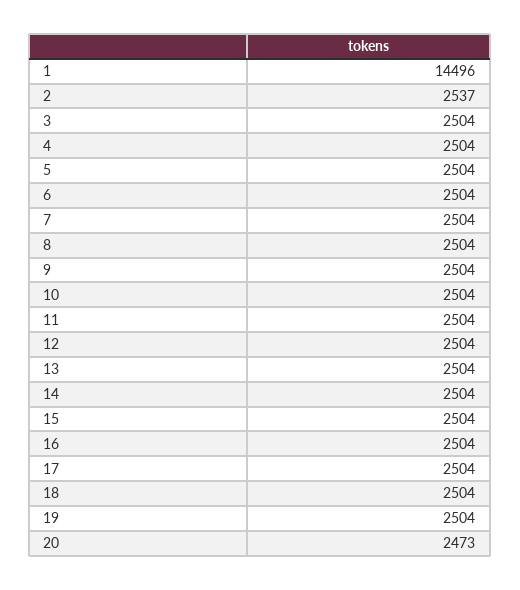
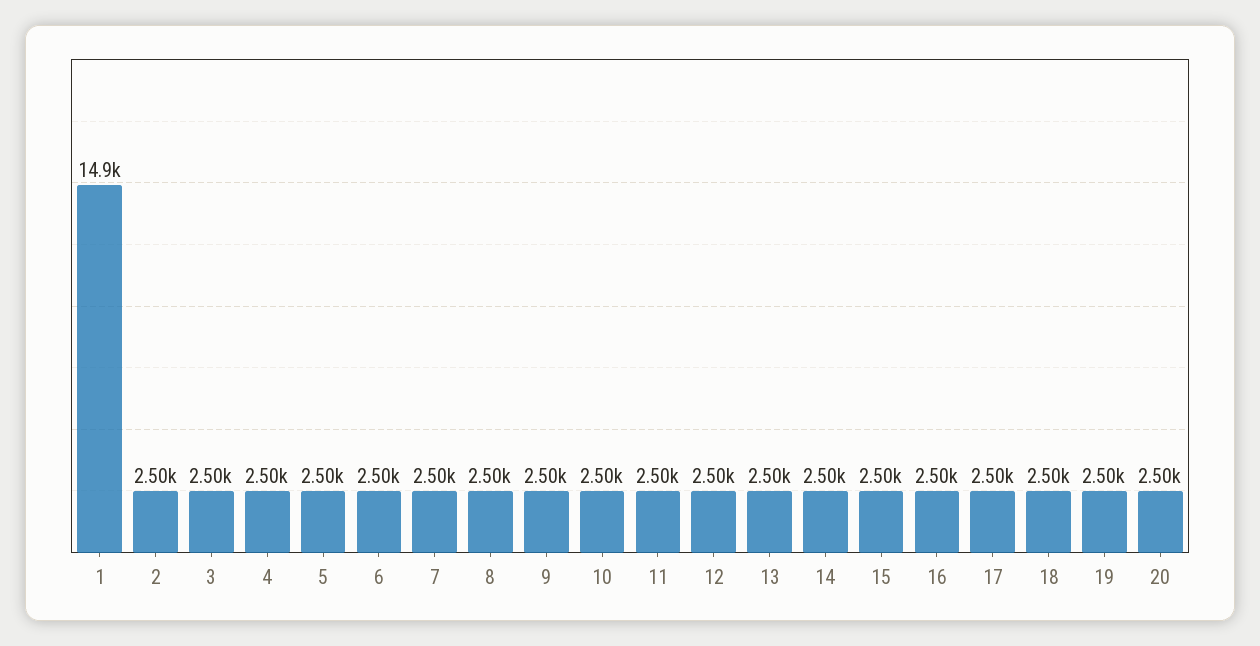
1: 14496 -> 14900
2: 2537 -> 2500
20: 2473 -> 2500

